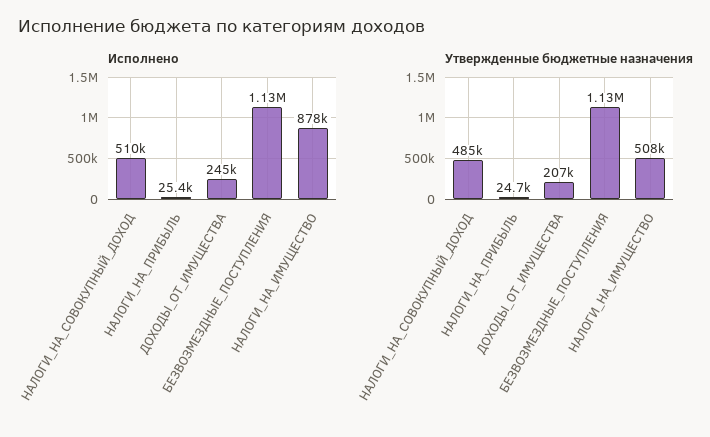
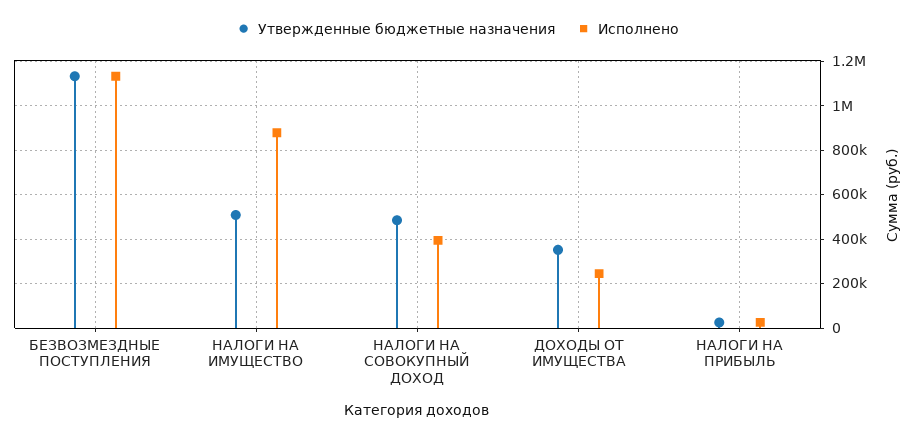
Исполнено, НАЛОГИ_НА_СОВОКУПНЫЙ_ДОХОД: 510000 -> 400000
Утвержденные бюджетные назначения, ДОХОДЫ_ОТ_ИМУЩЕСТВА: 207000 -> 350000

